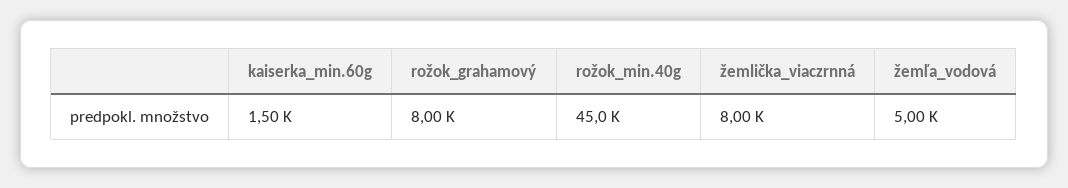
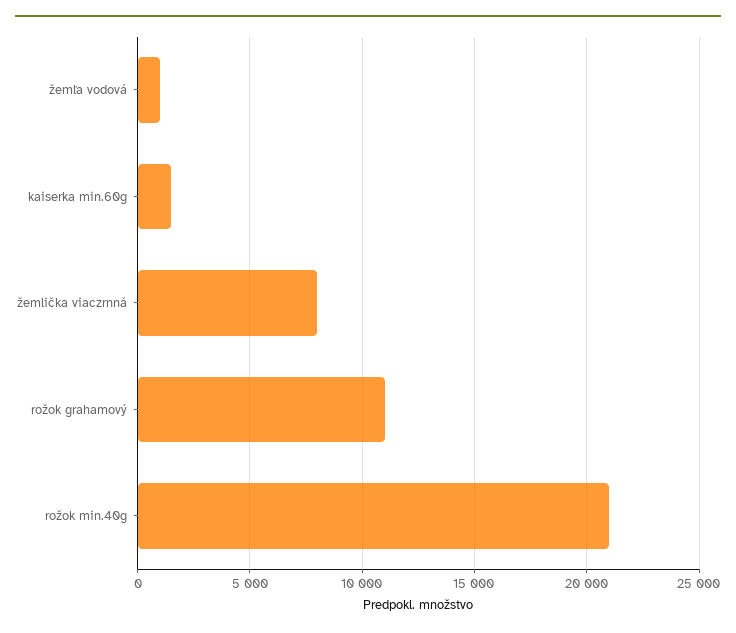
rožok_grahamový: 8000 -> 11000
rožok_min.40g: 45000 -> 21000
žemľa_vodová: 5000 -> 1000

